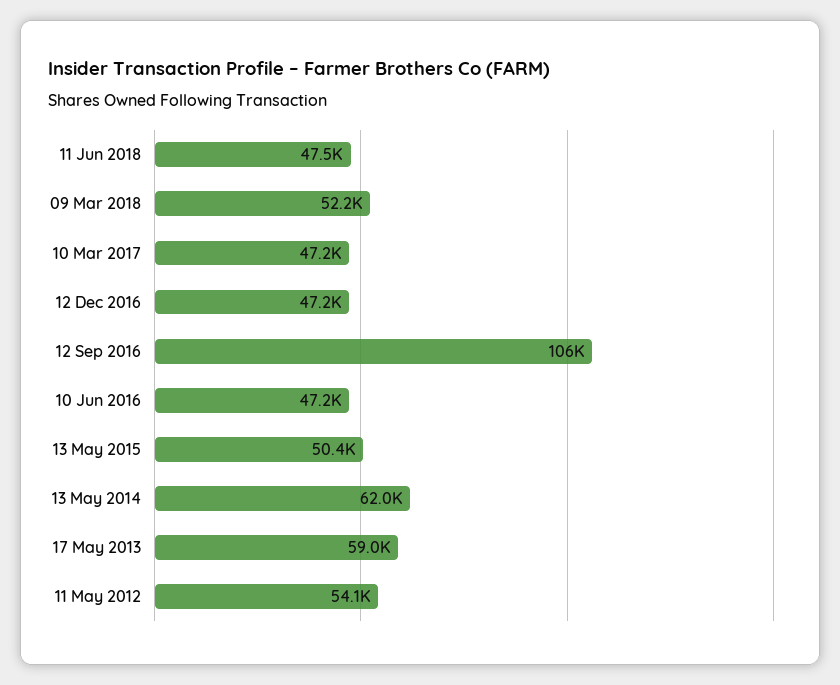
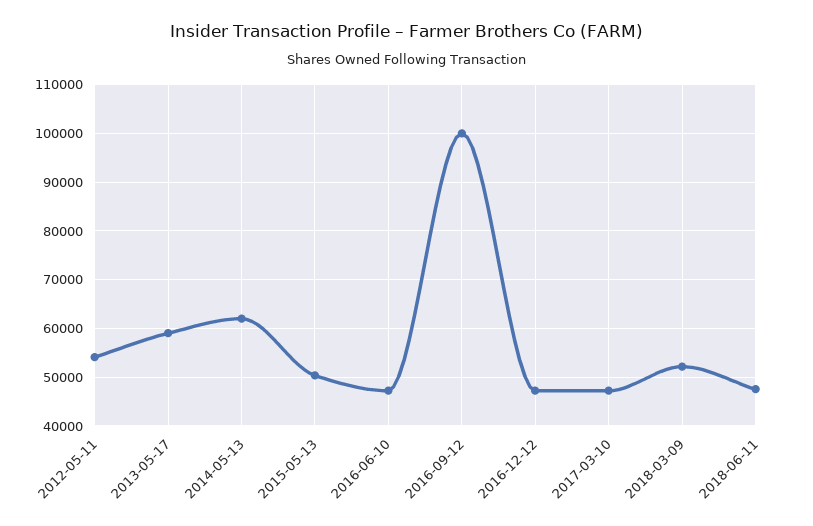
12 Sep 2016: 106000 -> 100000

